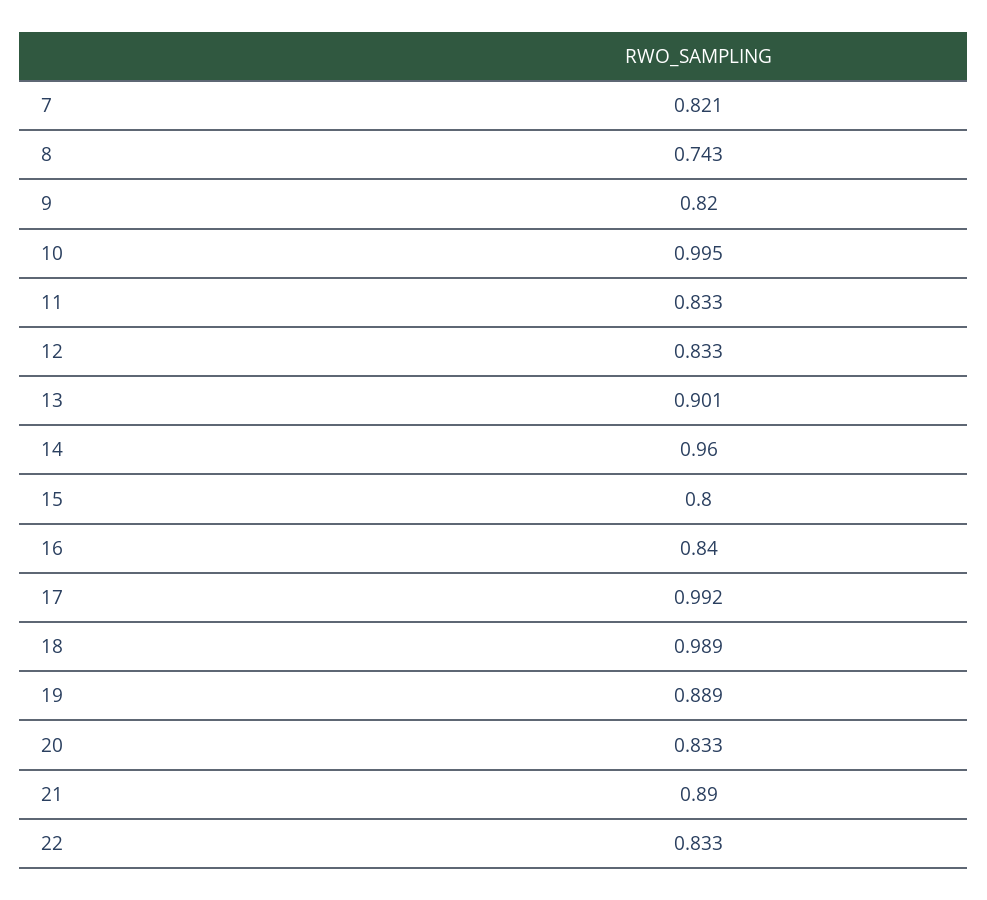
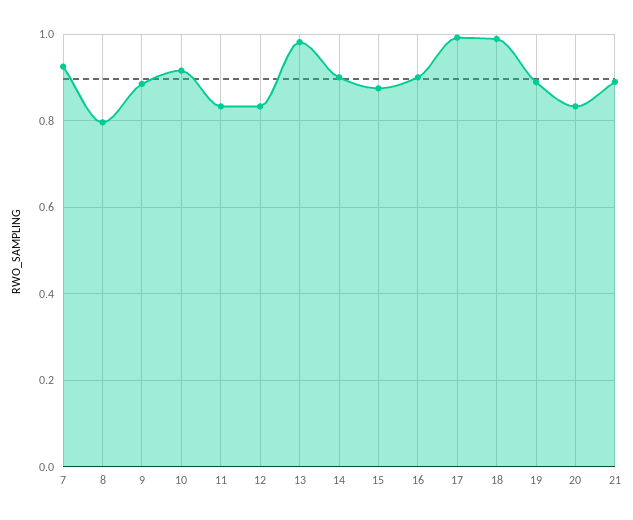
7: 0.821 -> 0.92
8: 0.743 -> 0.8
9: 0.82 -> 0.88
10: 0.995 -> 0.92
13: 0.901 -> 0.98
14: 0.96 -> 0.9
15: 0.8 -> 0.88
16: 0.84 -> 0.9
22: 0.833 -> none

